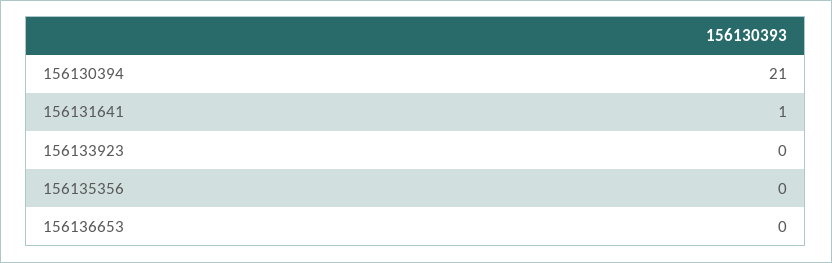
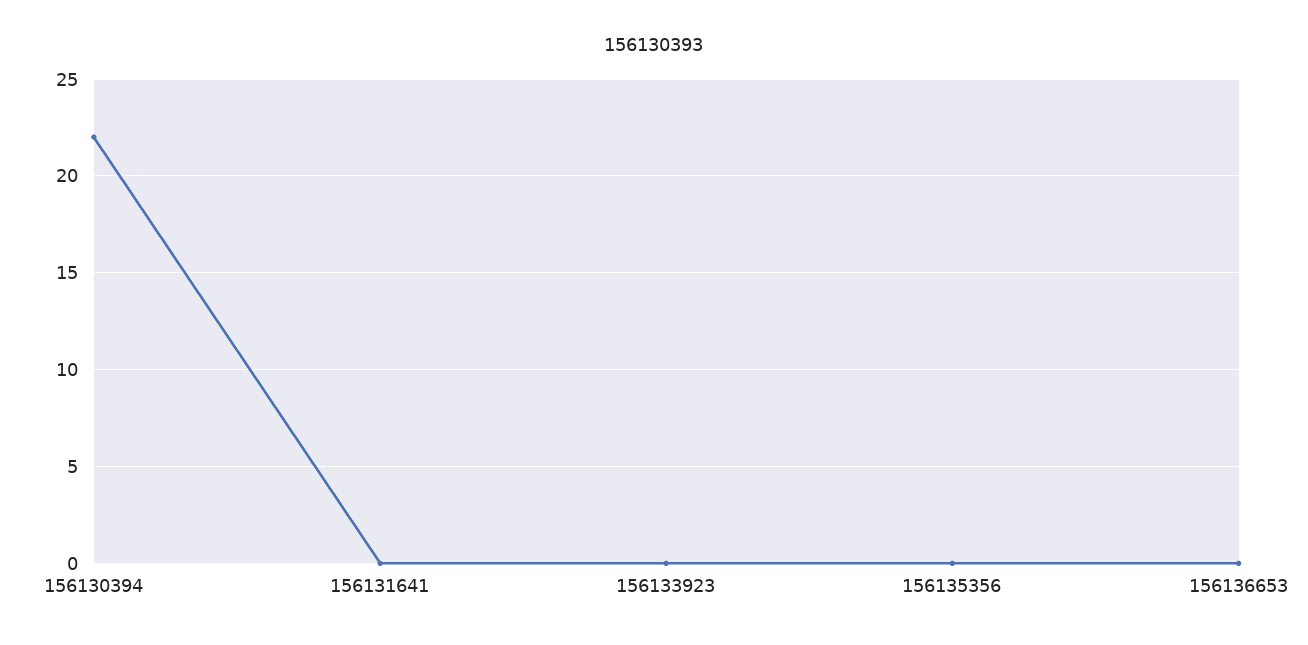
156130394: 21 -> 22
156131641: 1 -> 0

